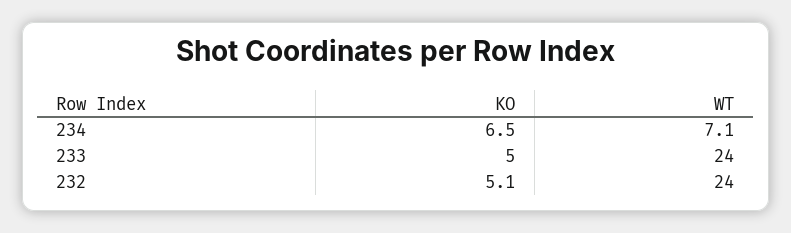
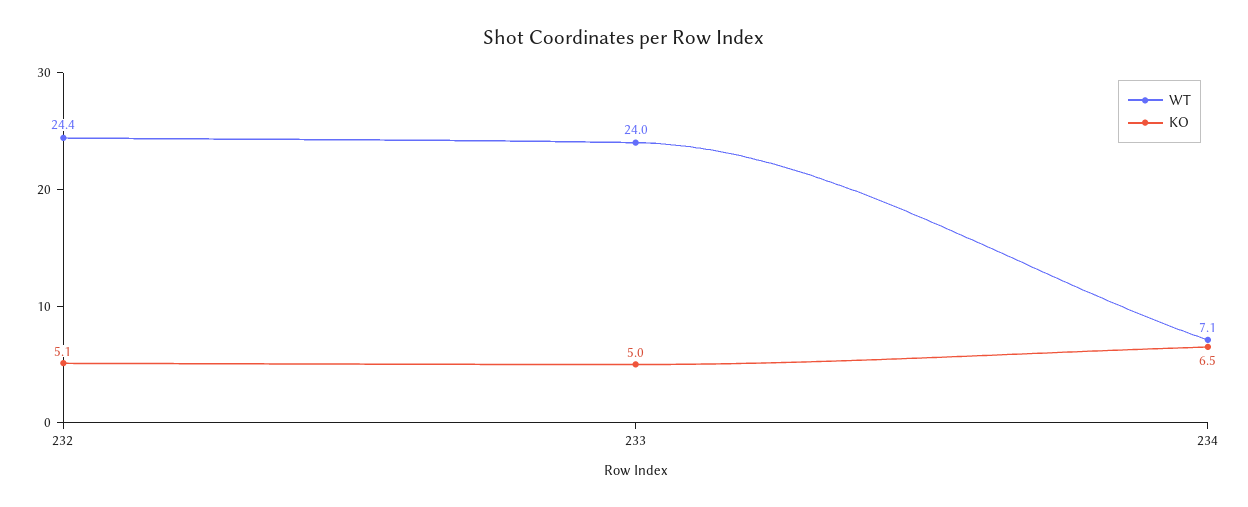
WT, 232: 24 -> 24.4

